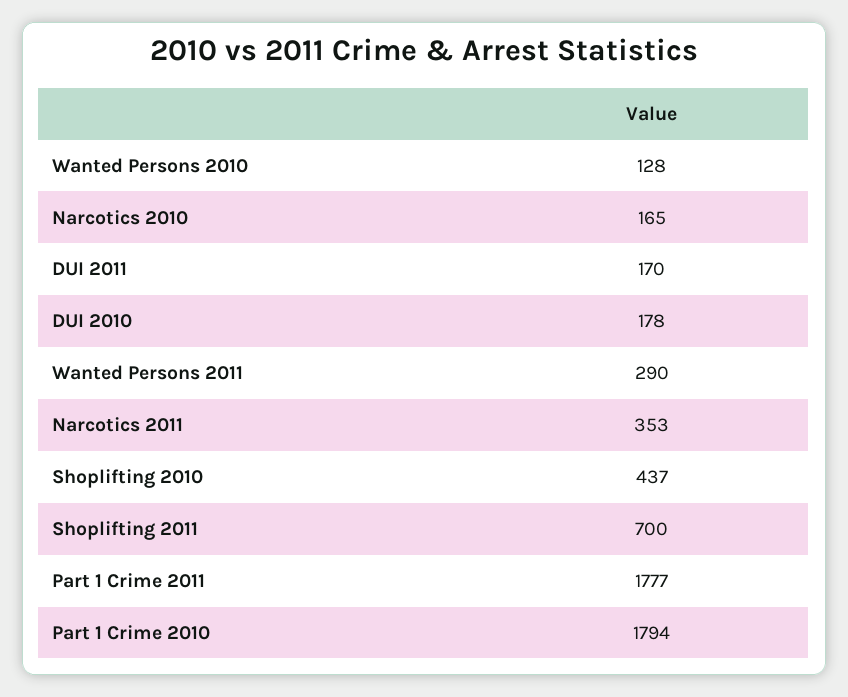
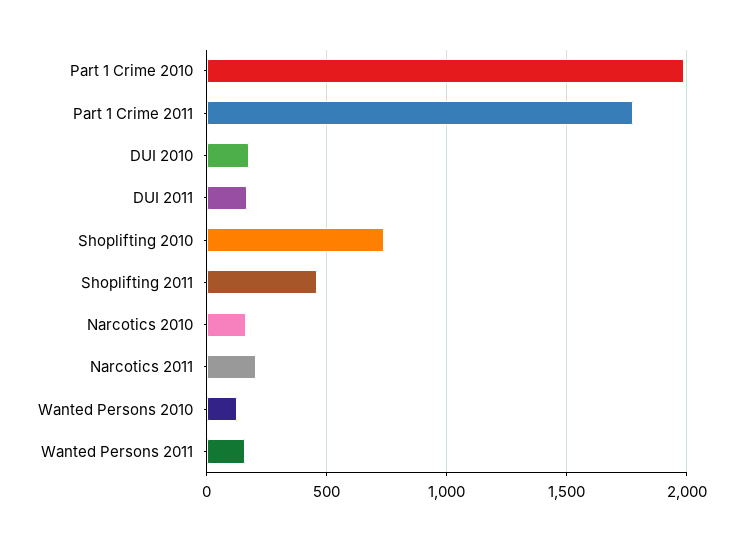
Wanted Persons 2011: 290 -> 150
Narcotics 2011: 353 -> 200
Shoplifting 2010: 437 -> 750
Shoplifting 2011: 700 -> 450
Part 1 Crime 2010: 1794 -> 2000

